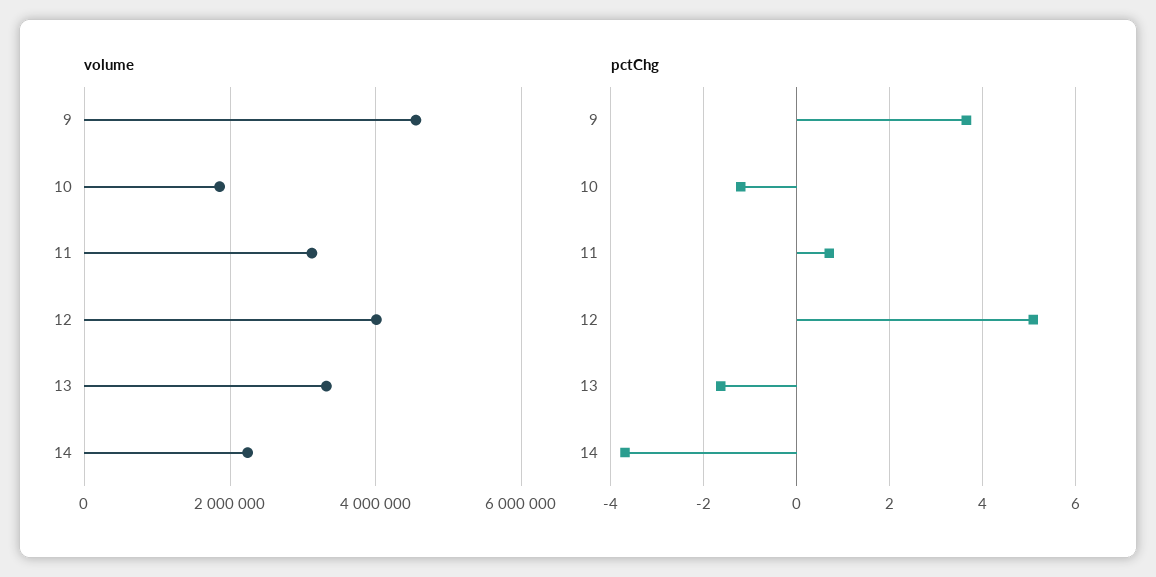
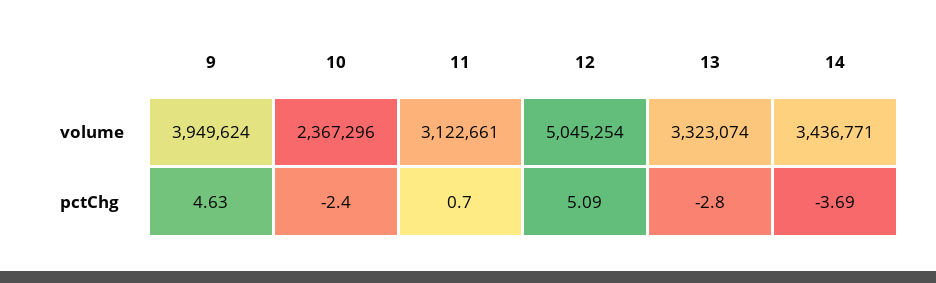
volume, 9: 4600000 -> 3949624
volume, 10: 1800000 -> 2367296
volume, 12: 4000000 -> 5045254
volume, 14: 2200000 -> 3436771
pctChg, 9: 3.6 -> 4.63
pctChg, 10: -1.2 -> -2.4
pctChg, 13: -1.6 -> -2.8

